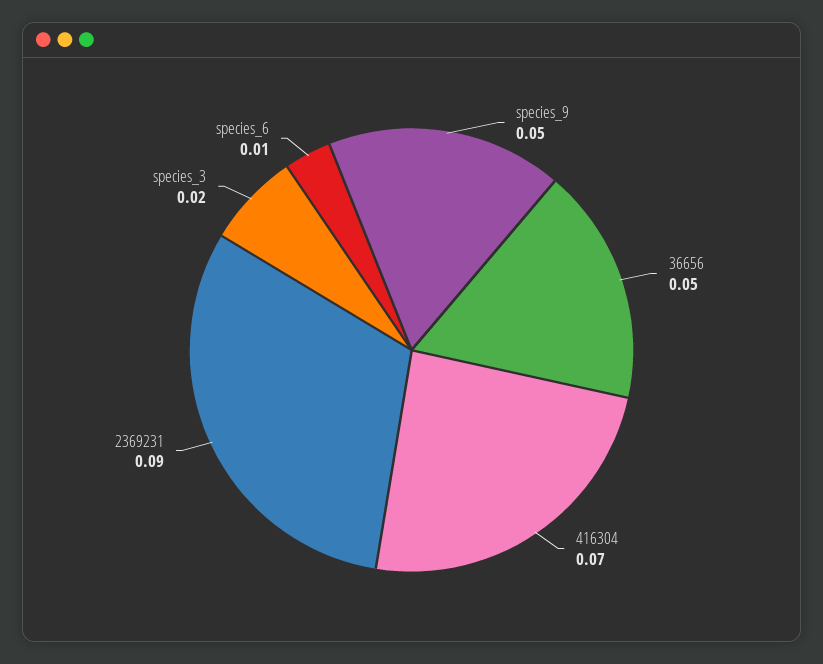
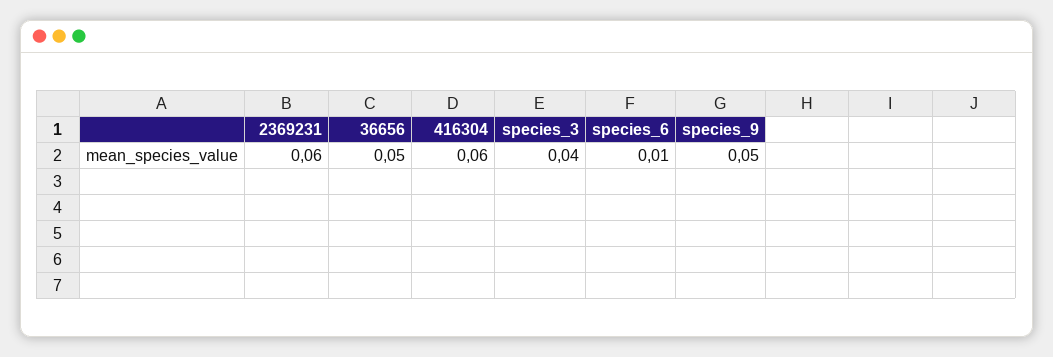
416304: 0.07 -> 0.06
2369231: 0.09 -> 0.06
species_3: 0.02 -> 0.04

